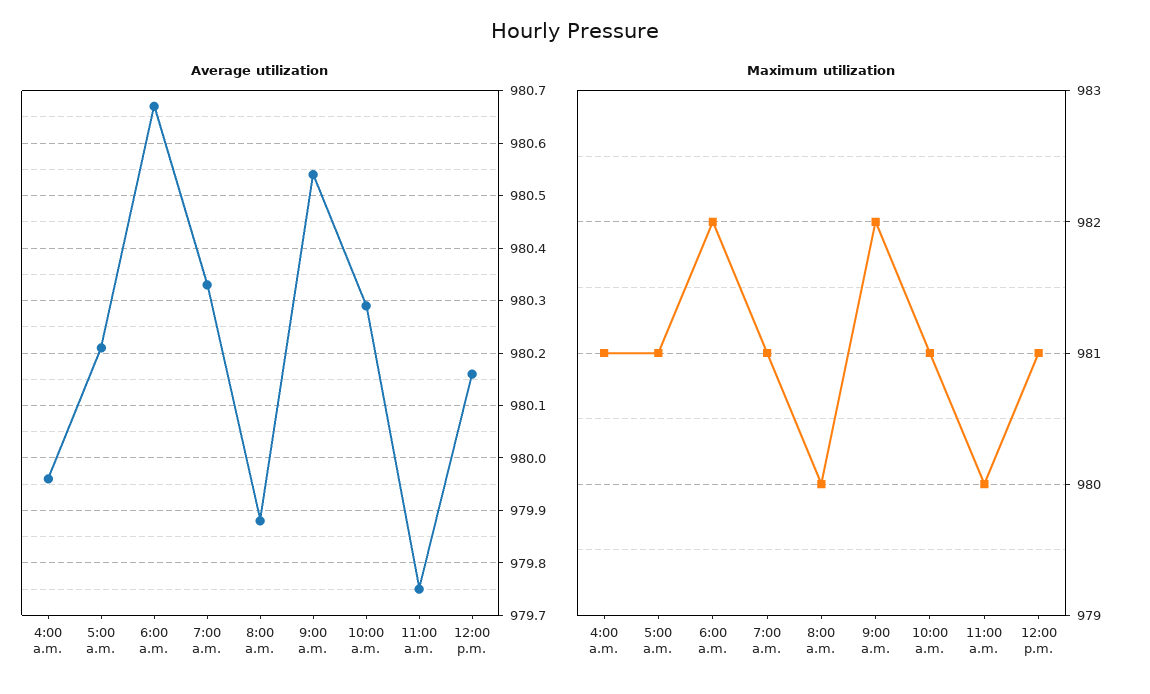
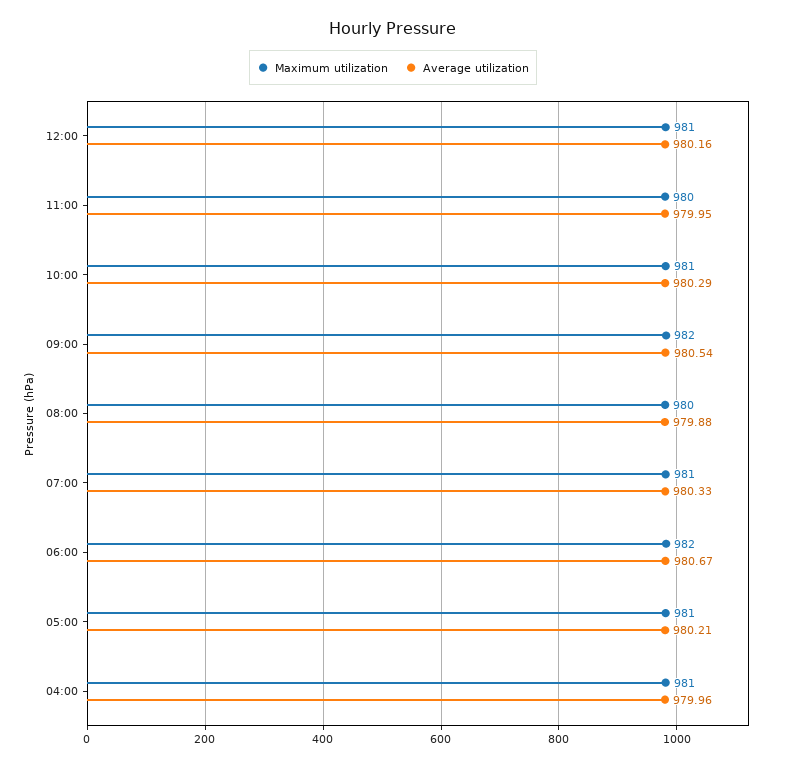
Average utilization, 11:00 a.m.: 979.75 -> 979.95

